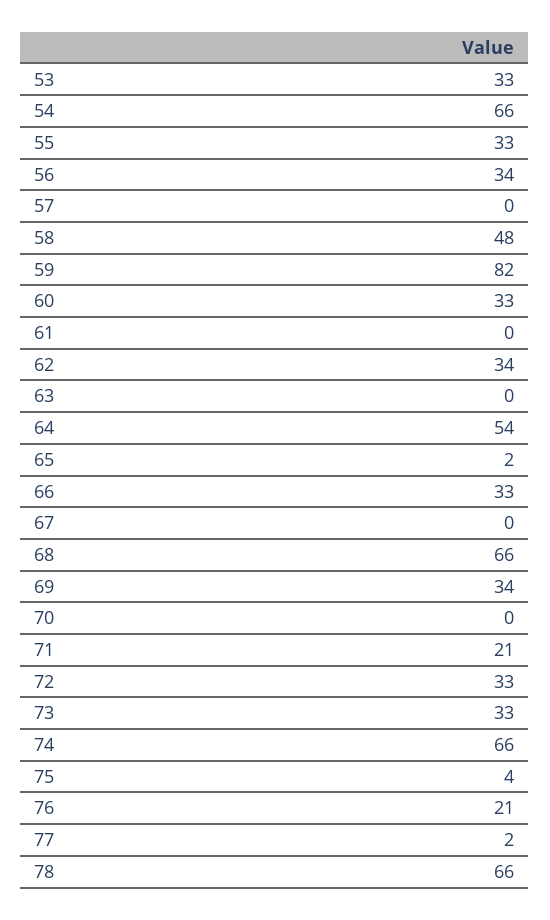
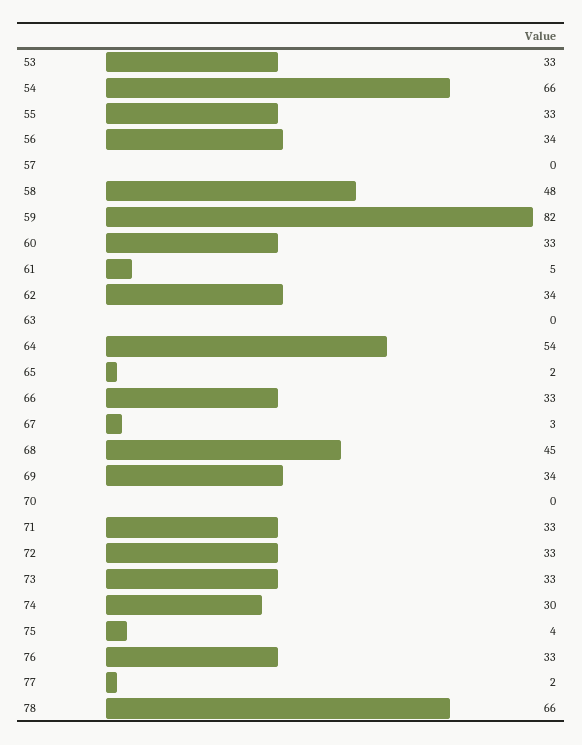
61: 0 -> 5
67: 0 -> 3
68: 66 -> 45
71: 21 -> 33
74: 66 -> 30
76: 21 -> 33

